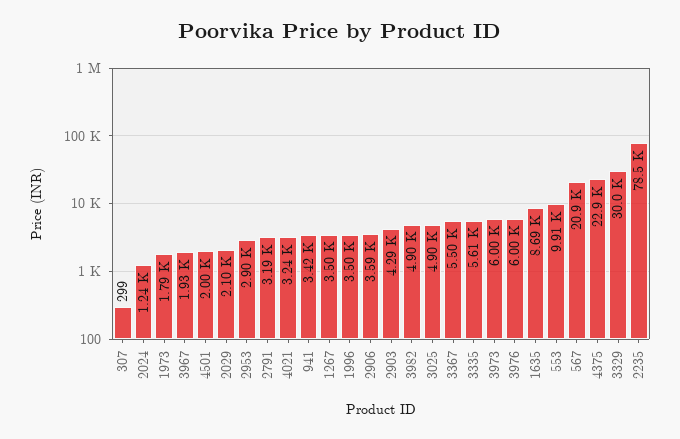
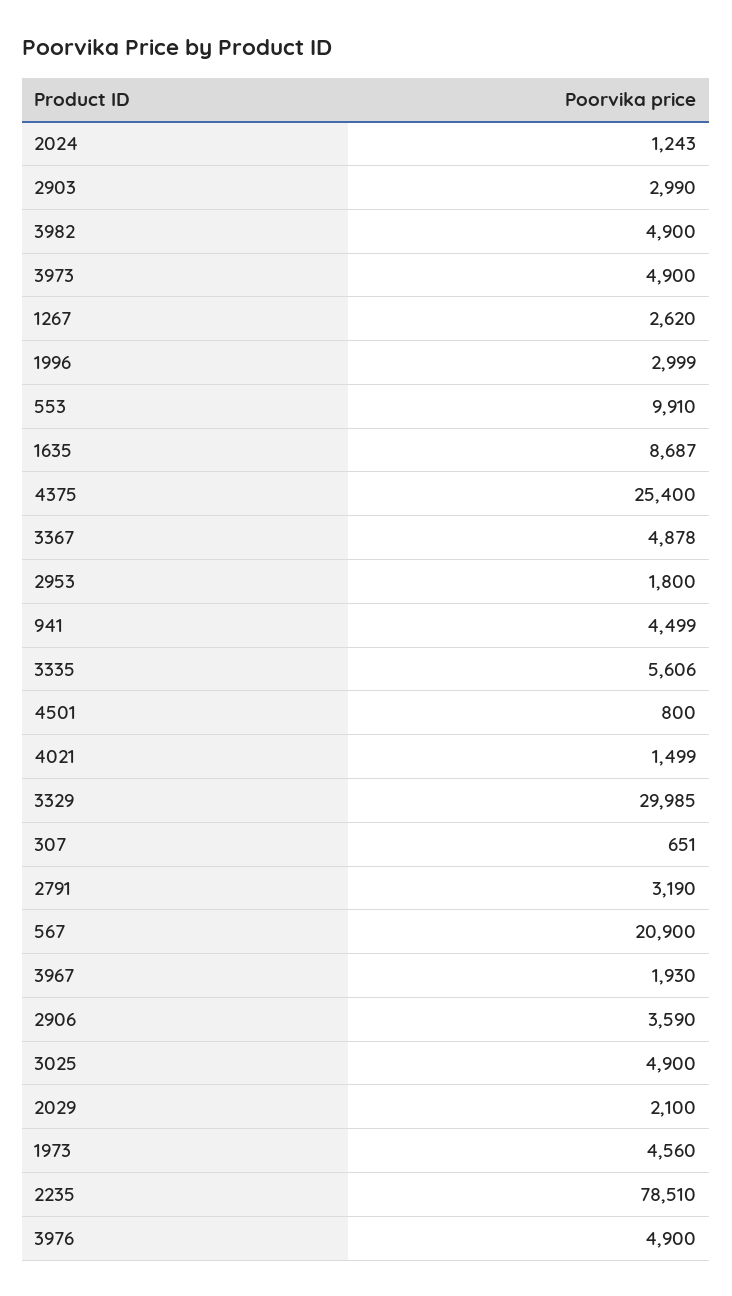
307: 299 -> 651
1973: 1790 -> 4560
4501: 2000 -> 800
2953: 2900 -> 1800
4021: 3240 -> 1499
941: 3420 -> 4499
1267: 3500 -> 2620
1996: 3500 -> 2999
2903: 4290 -> 2990
3367: 5500 -> 4878
3973: 6000 -> 4900
3976: 6000 -> 4900
4375: 22900 -> 25400

